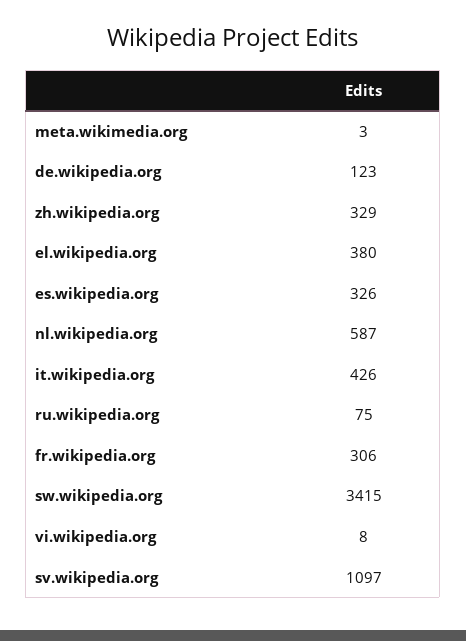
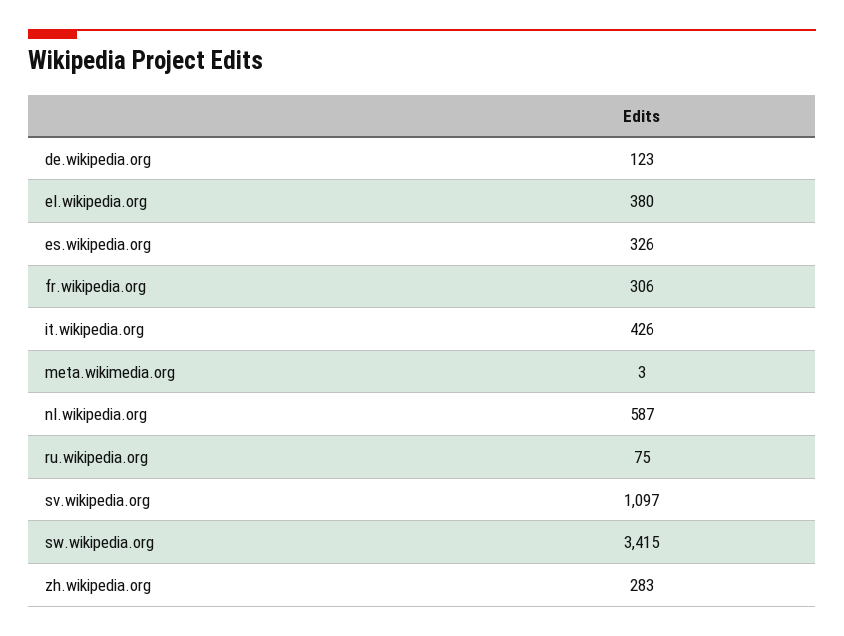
zh.wikipedia.org: 329 -> 283
vi.wikipedia.org: 8 -> none

